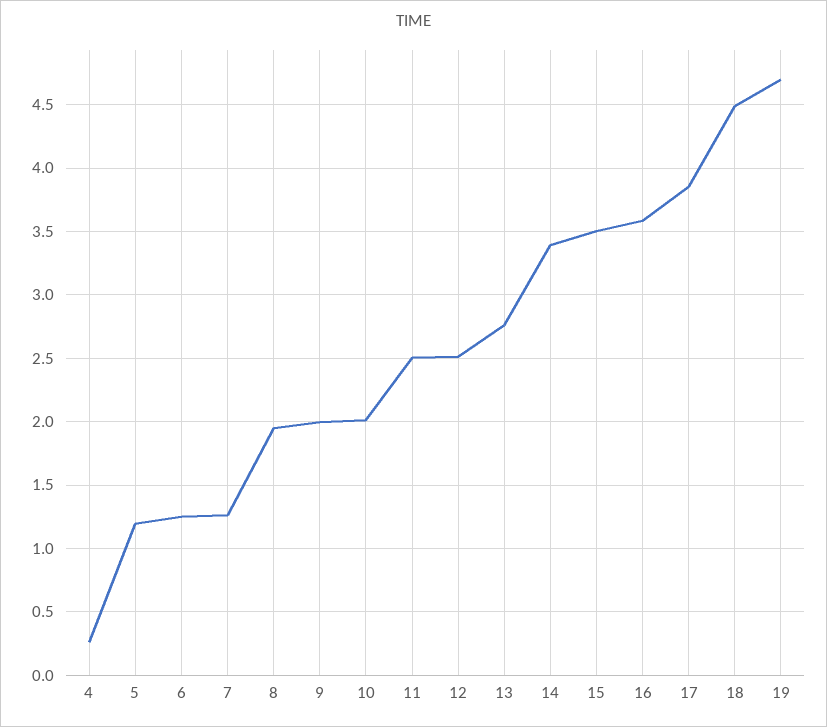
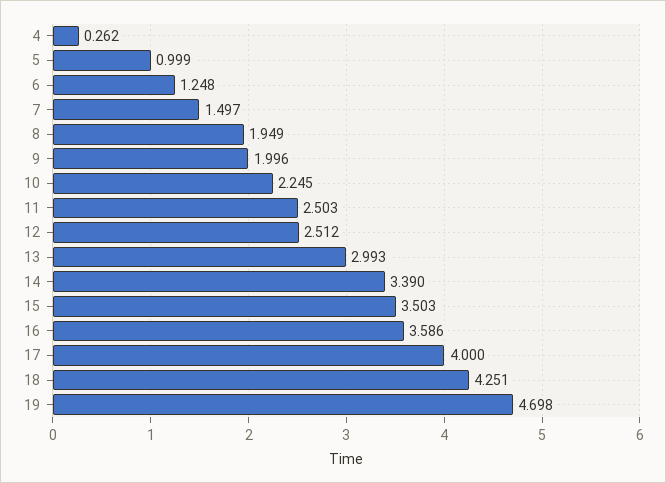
5: 1.2 -> 0.999
7: 1.25 -> 1.497
10: 2 -> 2.245
13: 2.75 -> 2.993
17: 3.85 -> 4
18: 4.5 -> 4.251

